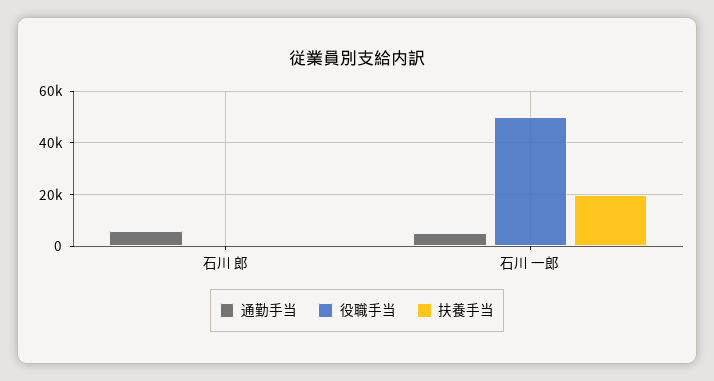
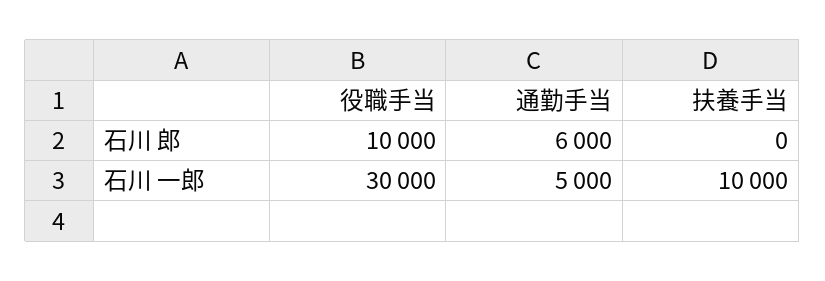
役職手当, 石川 郎: 0 -> 10000
役職手当, 石川 一郎: 50000 -> 30000
扶養手当, 石川 一郎: 20000 -> 10000

